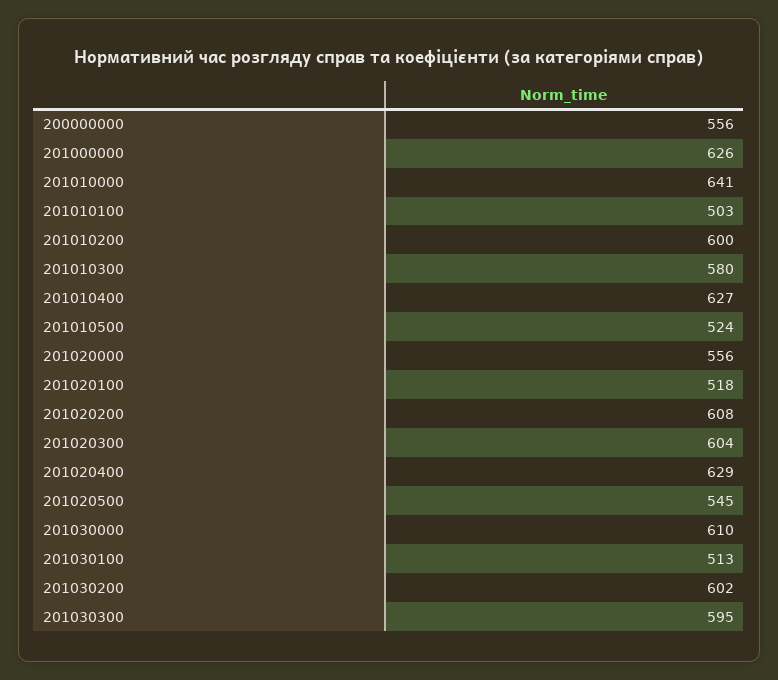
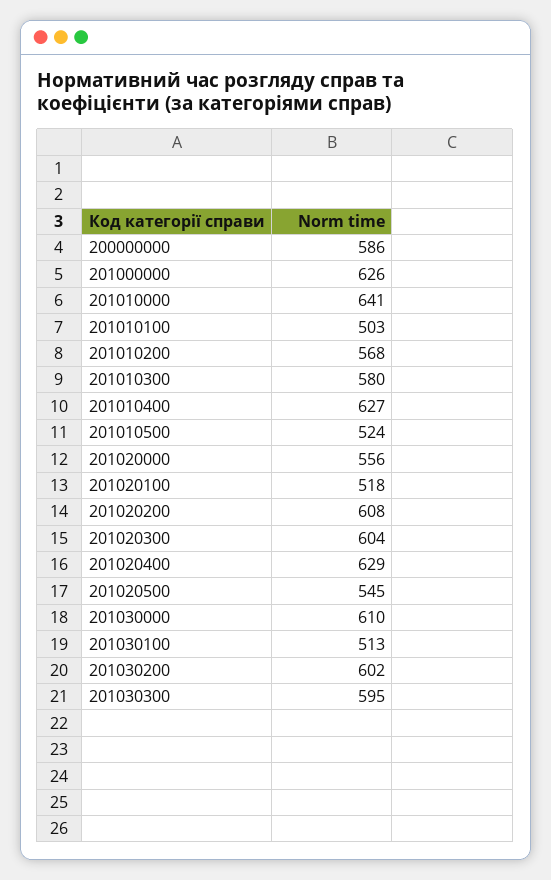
200000000: 556 -> 586
201010200: 600 -> 568

